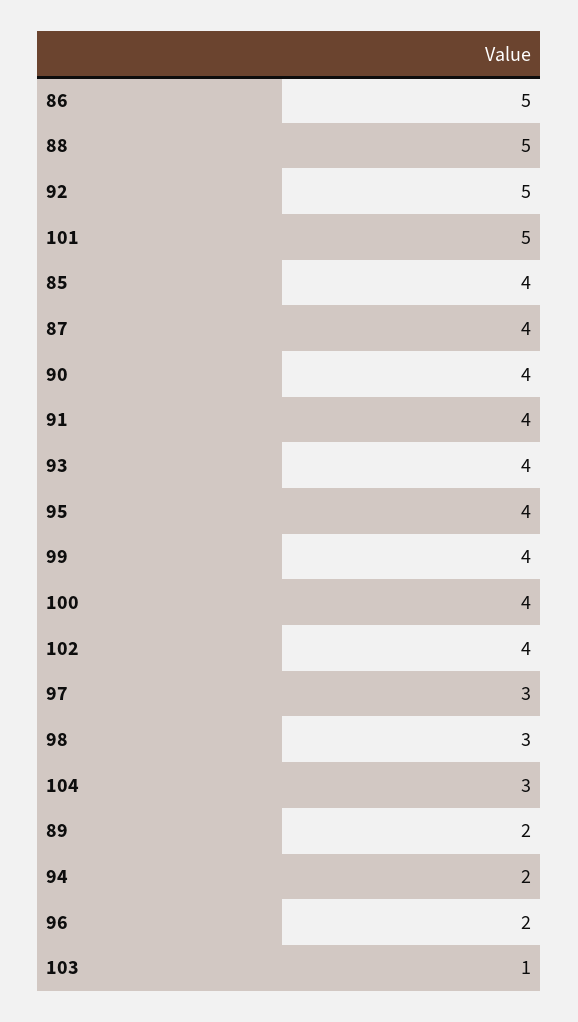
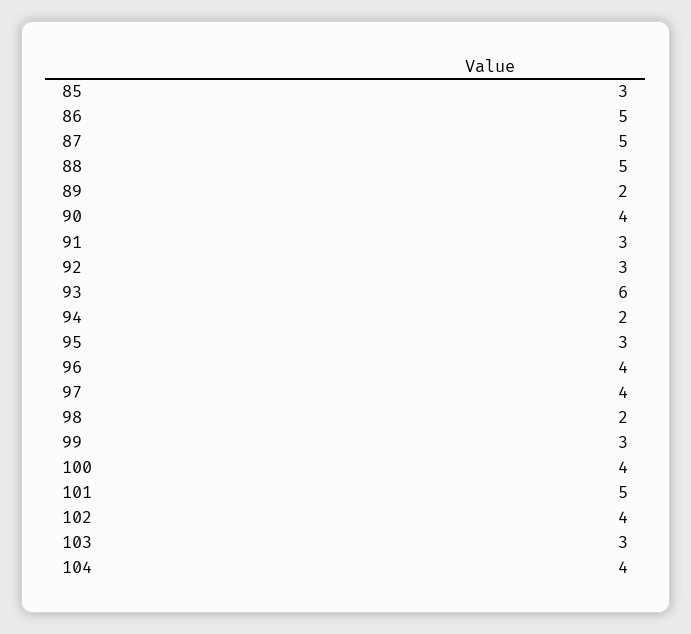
92: 5 -> 3
85: 4 -> 3
87: 4 -> 5
91: 4 -> 3
93: 4 -> 6
95: 4 -> 3
99: 4 -> 3
97: 3 -> 4
98: 3 -> 2
104: 3 -> 4
96: 2 -> 4
103: 1 -> 3

